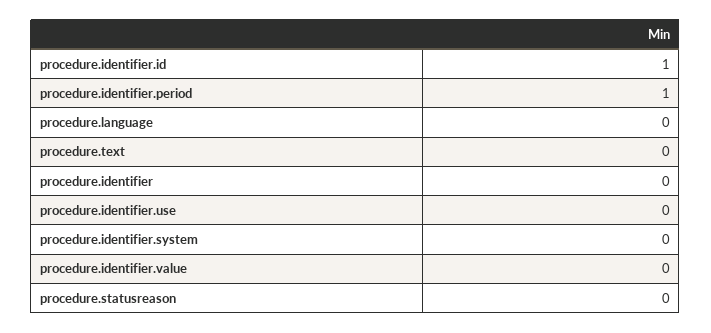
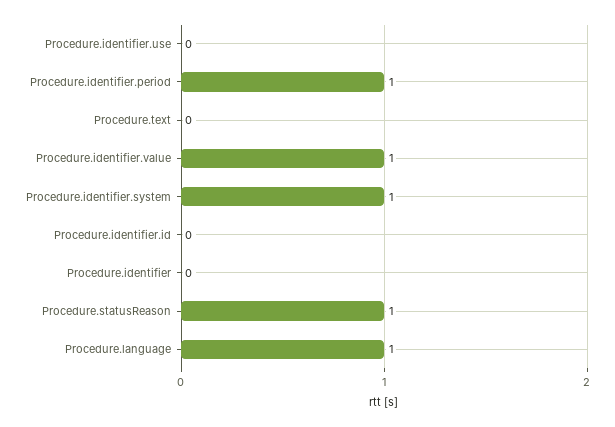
procedure.identifier.id: 1 -> 0
procedure.language: 0 -> 1
procedure.identifier.system: 0 -> 1
procedure.identifier.value: 0 -> 1
procedure.statusreason: 0 -> 1

